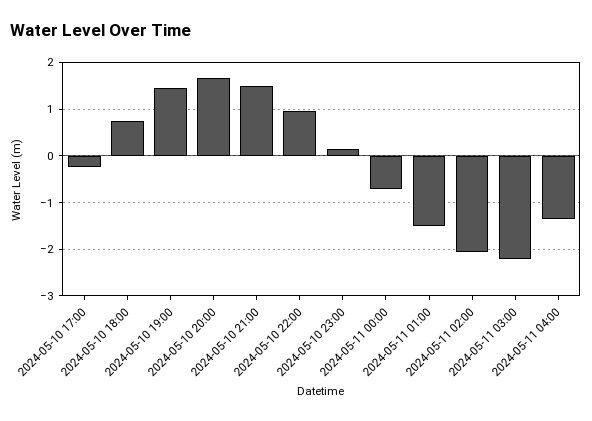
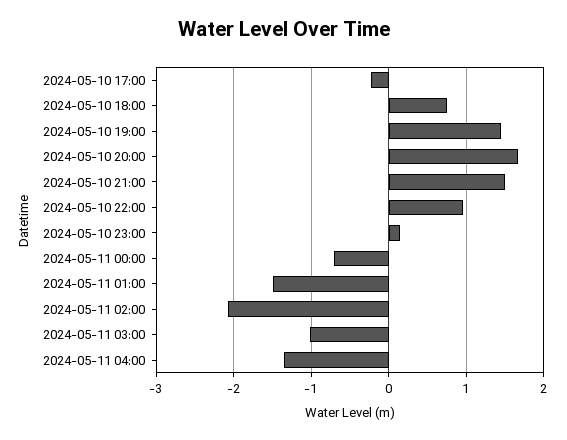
2024-05-11 03:00: -2.2 -> -1

